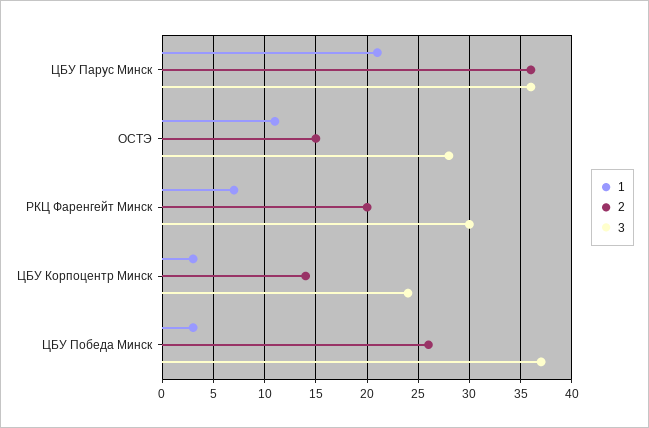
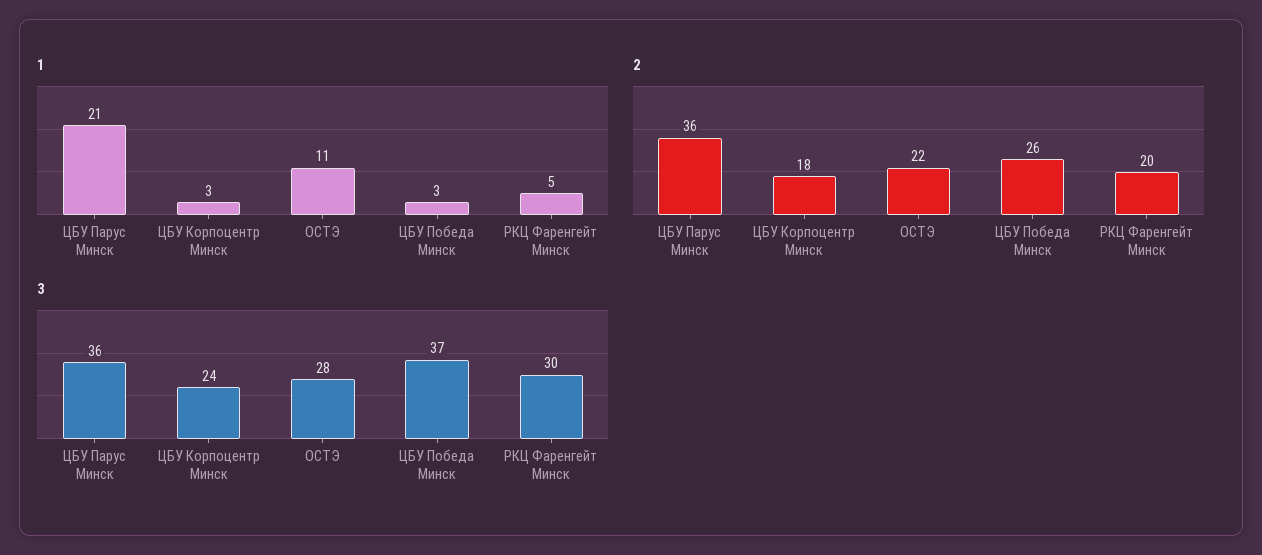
2, ОСТЭ: 15 -> 22
1, РКЦ Фаренгейт Минск: 7 -> 5
2, ЦБУ Корпоцентр Минск: 14 -> 18

